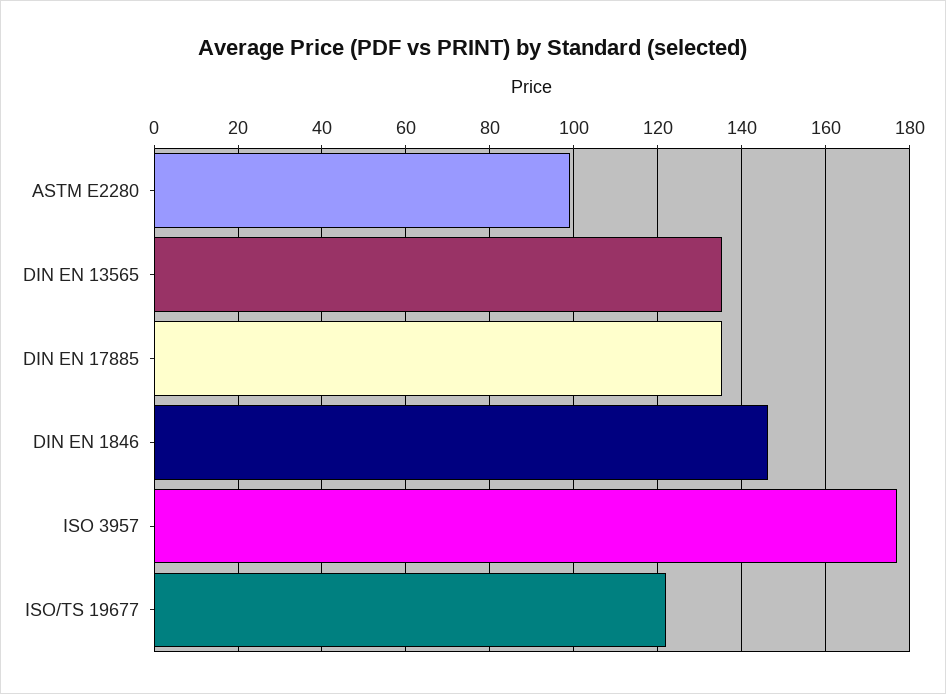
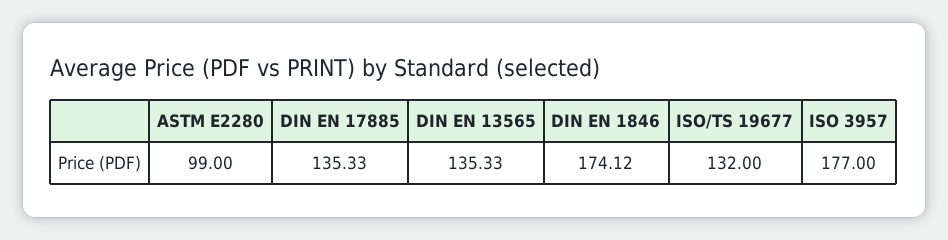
DIN EN 1846: 146 -> 174.12
ISO/TS 19677: 122 -> 132

